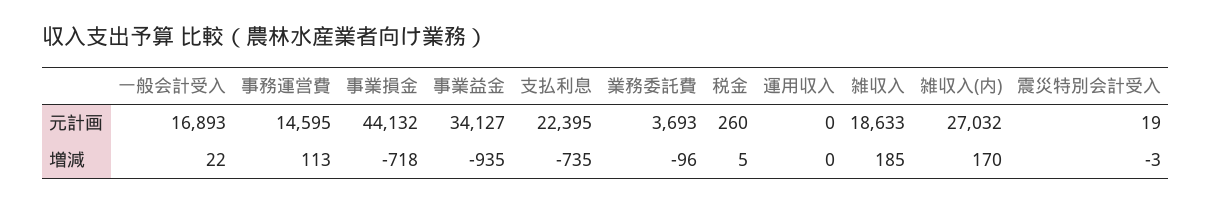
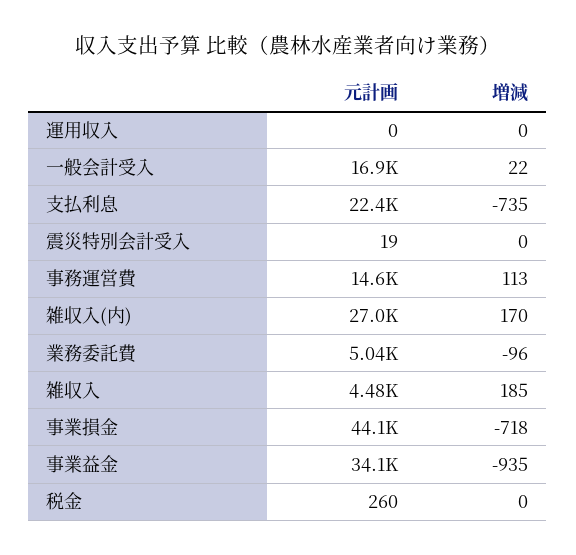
業務委託費, 元計画: 3693 -> 5040
雑収入, 元計画: 18633 -> 4480
税金, 増減: 5 -> 0
震災特別会計受入, 増減: -3 -> 0

